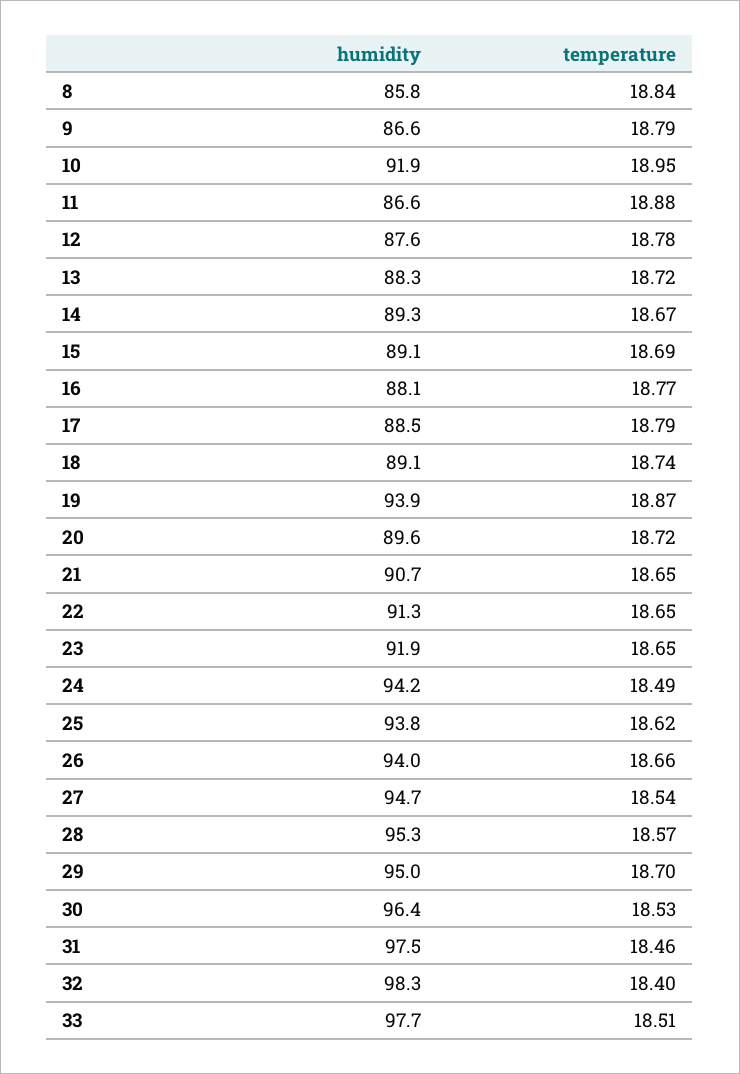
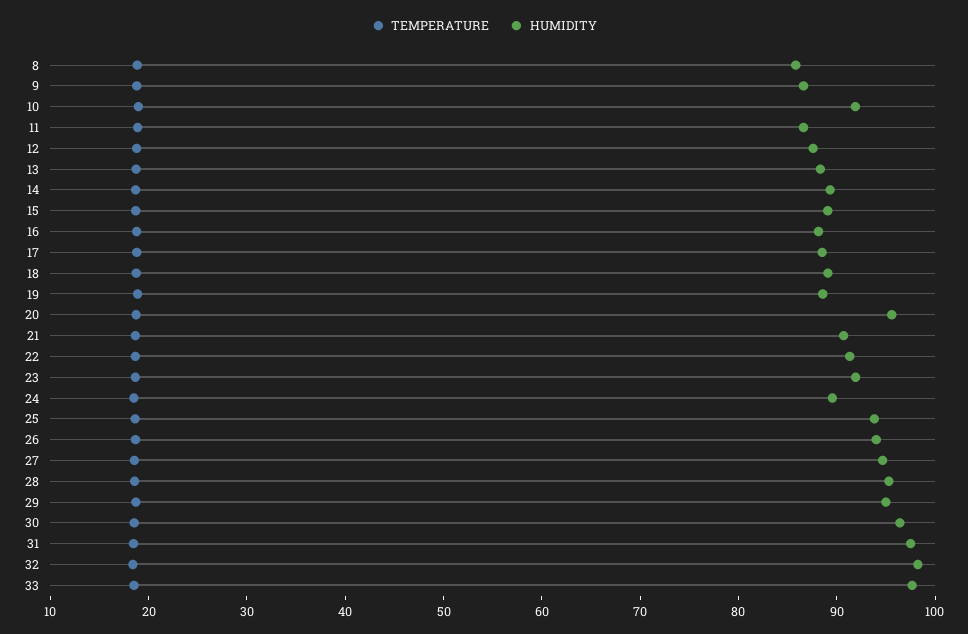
humidity, 19: 93.9 -> 88
humidity, 20: 89.6 -> 96
humidity, 24: 94.2 -> 90

